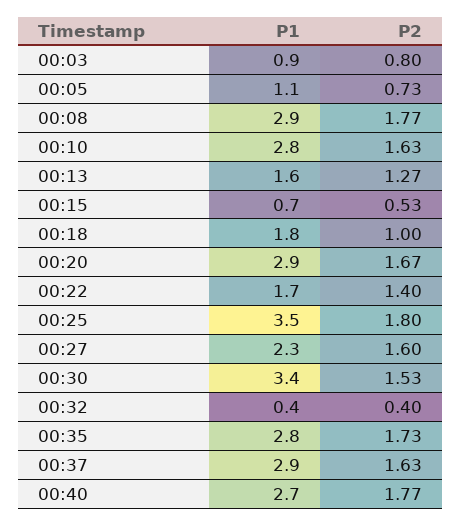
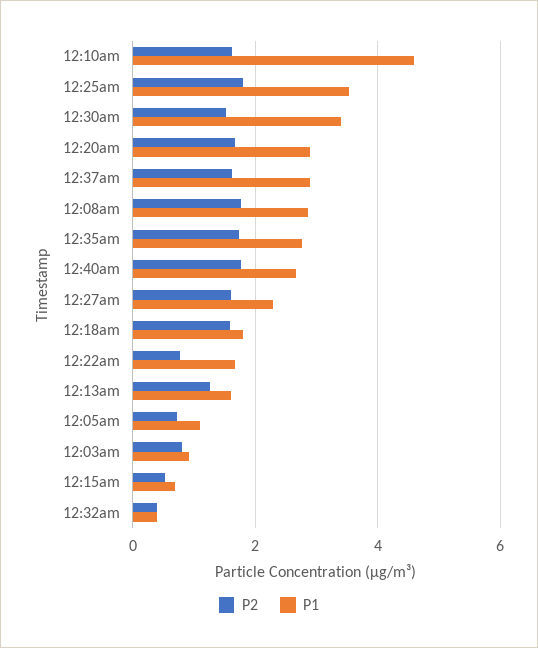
P1, 00:10: 2.8 -> 4.6
P2, 00:18: 1 -> 1.6
P2, 00:22: 1.4 -> 0.8

